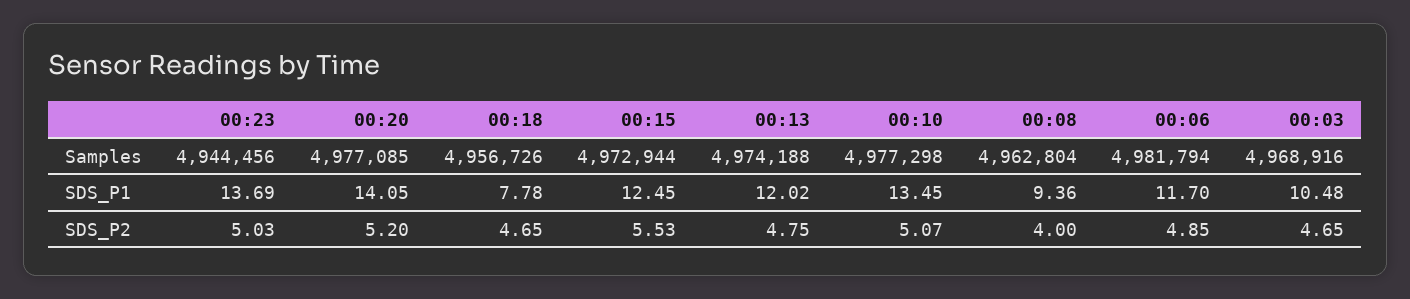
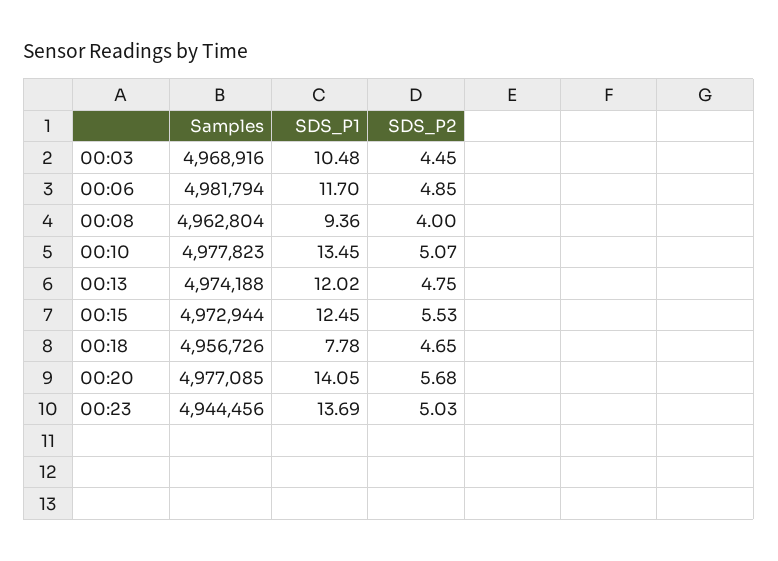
00:10, Samples: 4977298 -> 4977823
00:20, SDS_P2: 5.2 -> 5.68
00:03, SDS_P2: 4.65 -> 4.45

